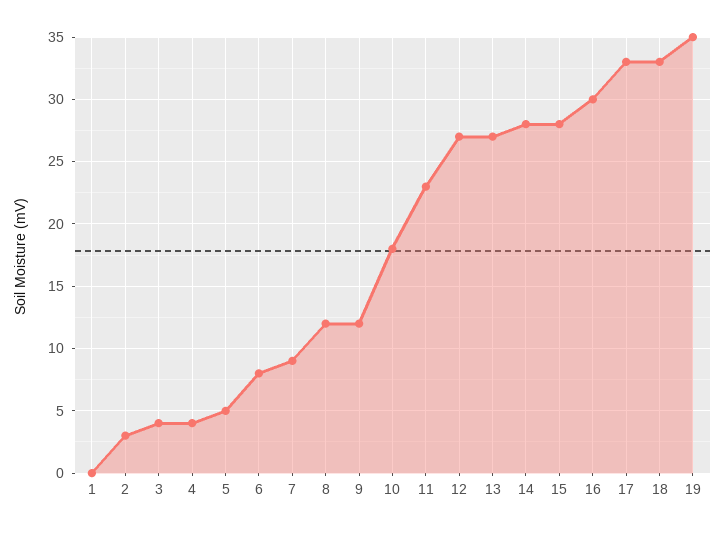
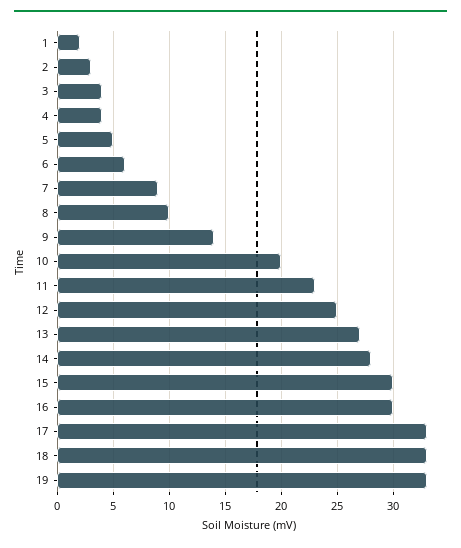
1: 0 -> 2
6: 8 -> 6
8: 12 -> 10
9: 12 -> 14
10: 18 -> 20
12: 27 -> 25
15: 28 -> 30
19: 35 -> 33

